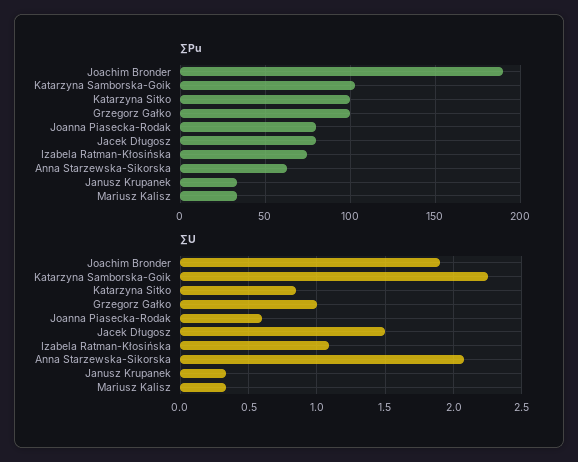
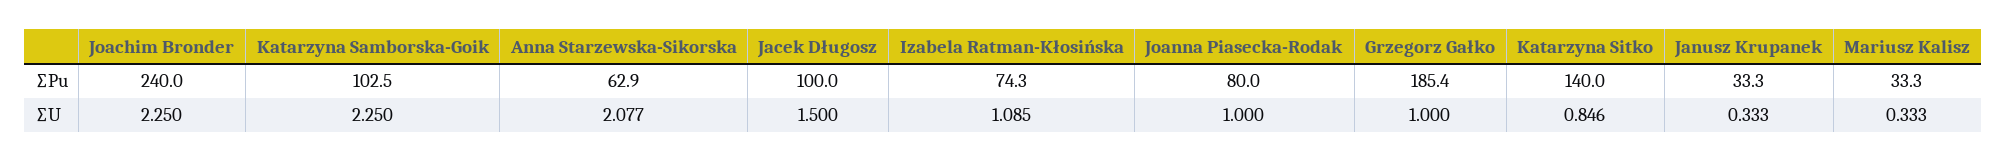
∑Pu, Joachim Bronder: 190 -> 240
∑Pu, Katarzyna Sitko: 100 -> 140
∑Pu, Grzegorz Gałko: 100 -> 185.4
∑Pu, Jacek Długosz: 80 -> 100
∑U, Joachim Bronder: 1.9 -> 2.25
∑U, Joanna Piasecka-Rodak: 0.6 -> 1

